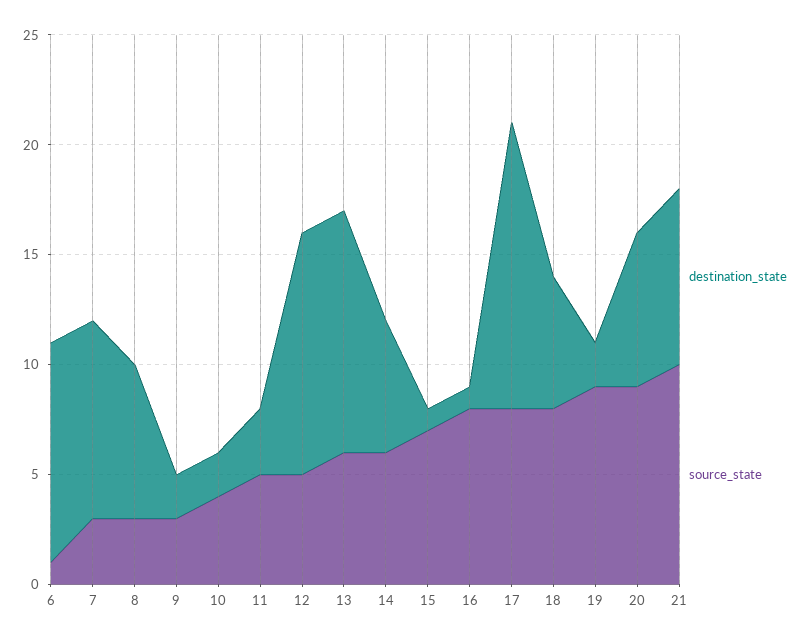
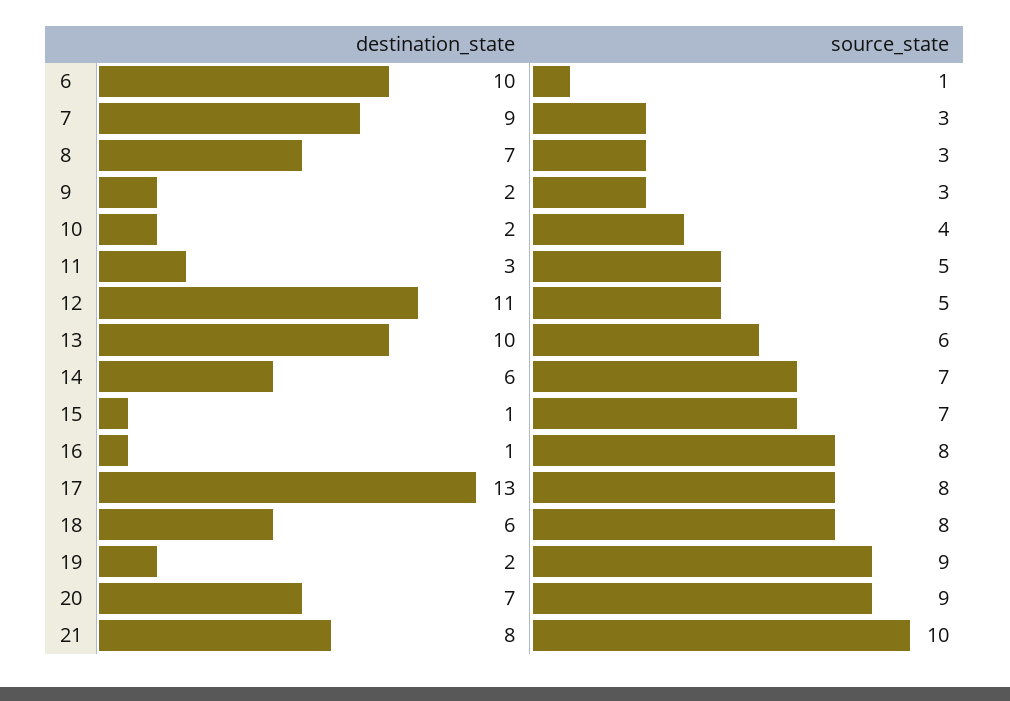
destination_state, 13: 11 -> 10
source_state, 14: 6 -> 7

